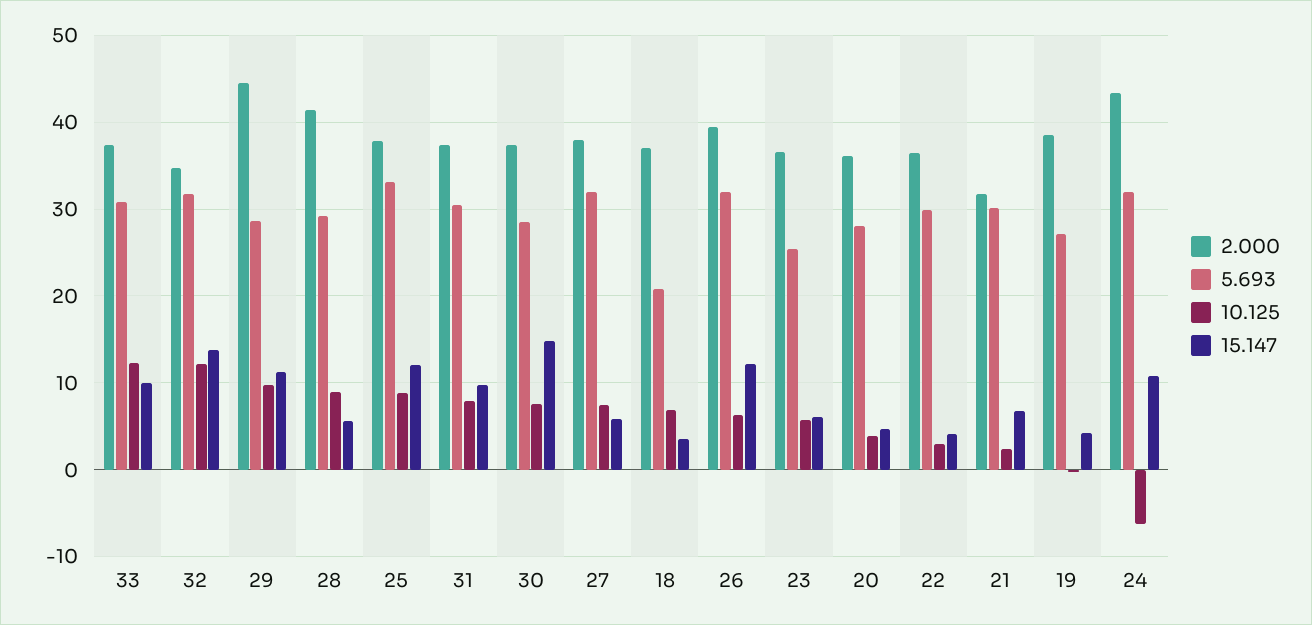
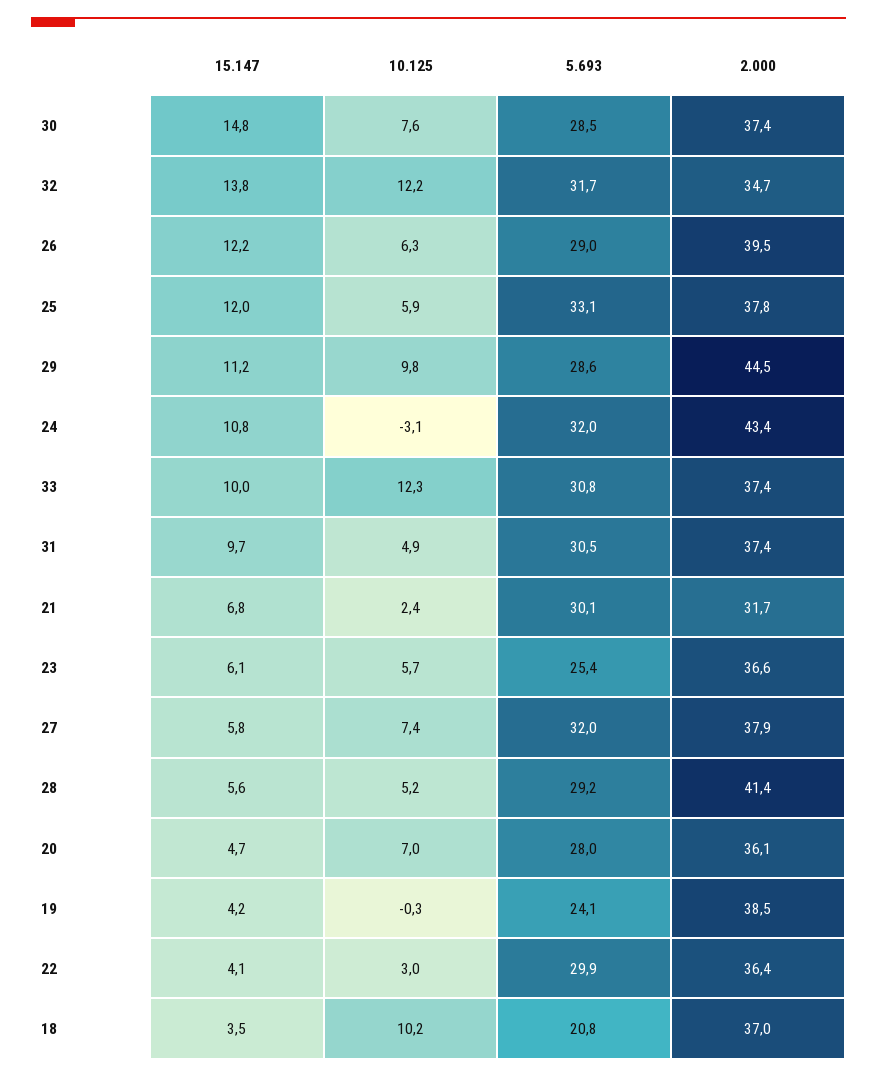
10.125, 28: 9 -> 5.2
10.125, 25: 9 -> 5.9
10.125, 31: 8 -> 4.9
10.125, 18: 7 -> 10.2
5.693, 26: 32 -> 29
10.125, 20: 4 -> 7
5.693, 19: 27 -> 24.1
10.125, 24: -6 -> -3.1

